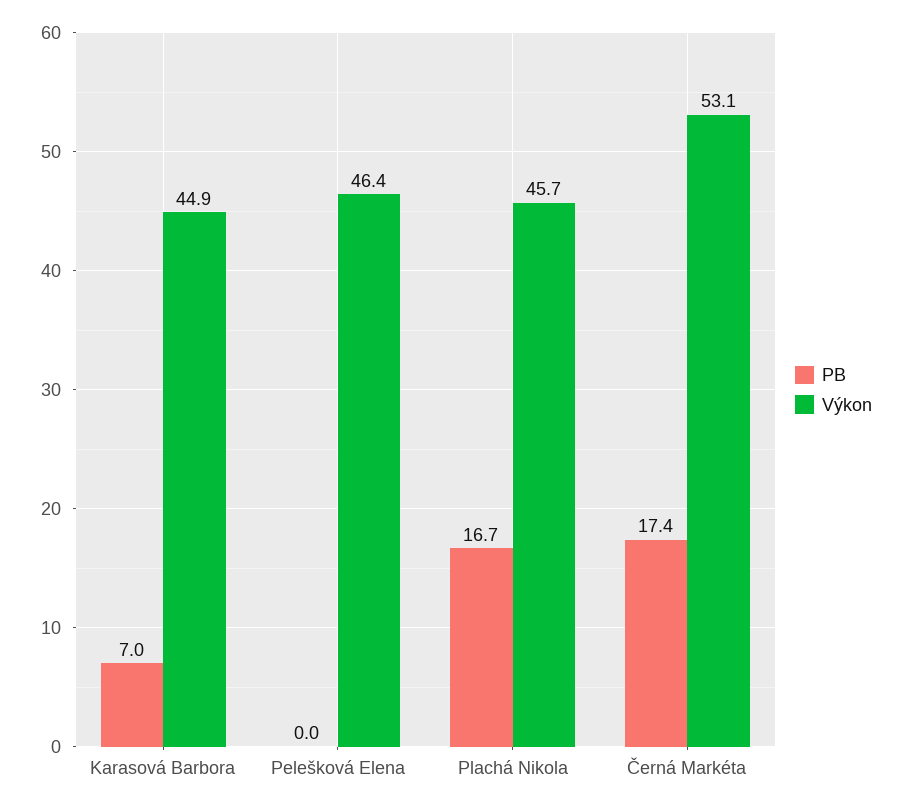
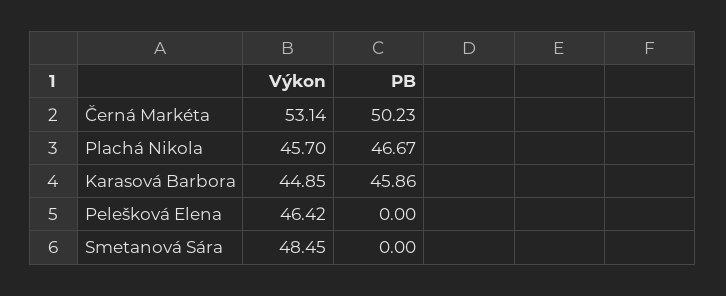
PB, Karasová Barbora: 7 -> 45.86
PB, Plachá Nikola: 16.7 -> 46.67
PB, Černá Markéta: 17.4 -> 50.23
Výkon, Smetanová Sára: none -> 48.45
PB, Smetanová Sára: none -> 0

